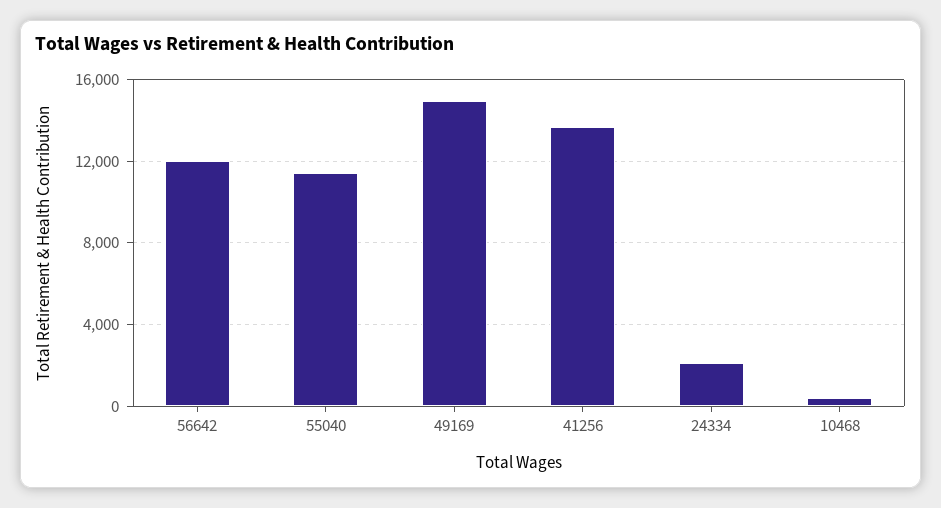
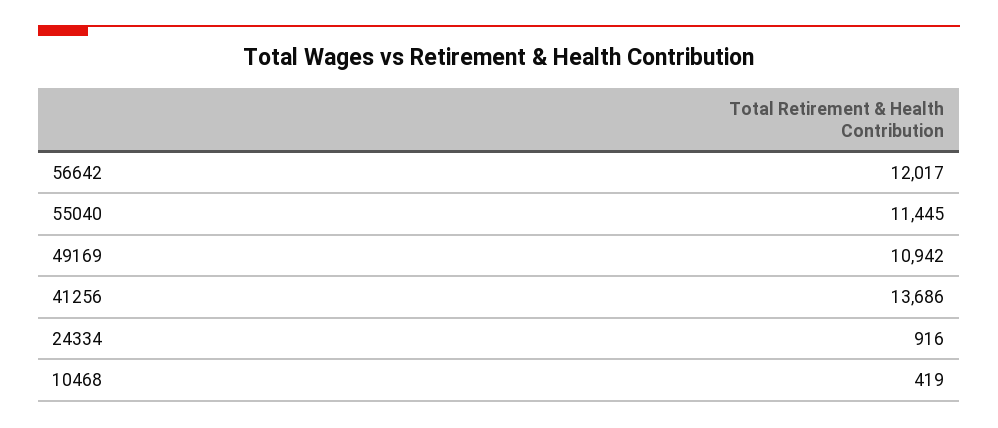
49169: 15000 -> 10942
24334: 2000 -> 916

